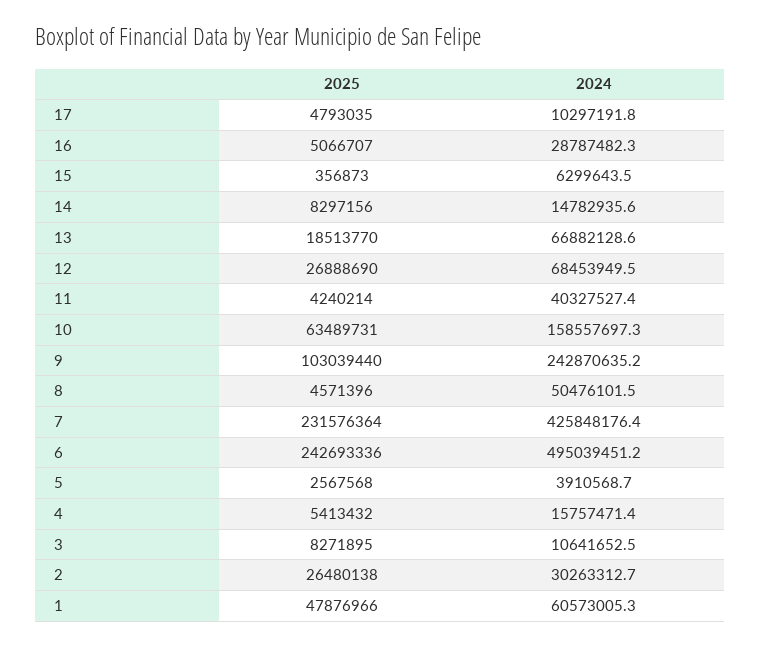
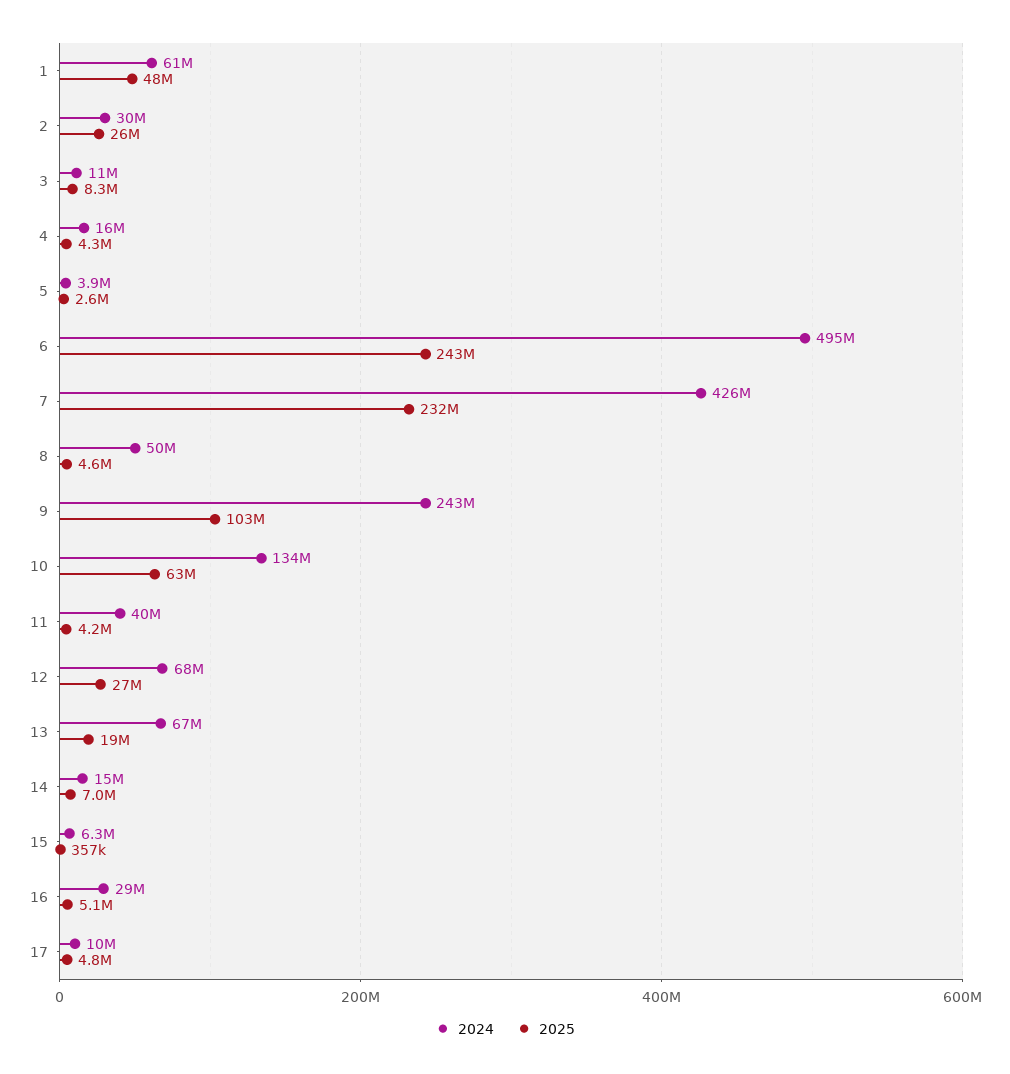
2025, 14: 8297156 -> 7000000
2024, 10: 158557697.3 -> 134000000
2025, 4: 5413432 -> 4300000

